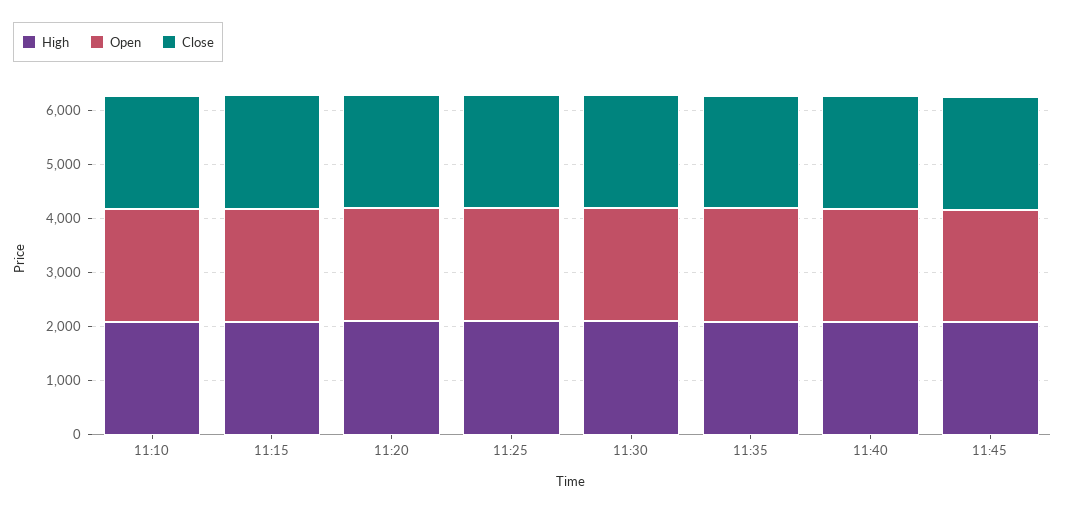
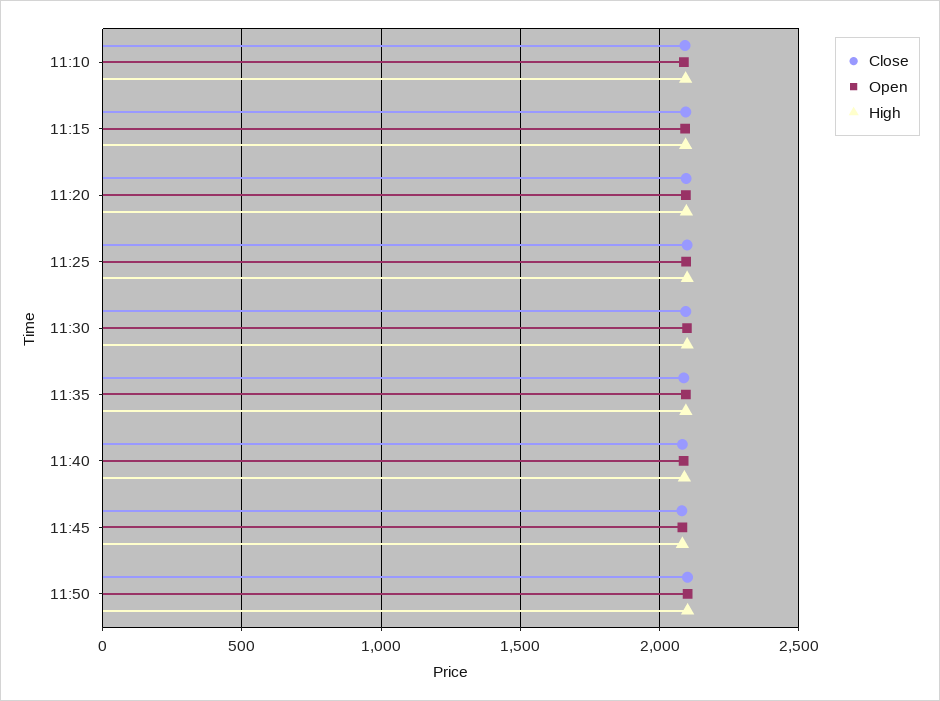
Close, 11:50: none -> 2100
Open, 11:50: none -> 2100
High, 11:50: none -> 2100

